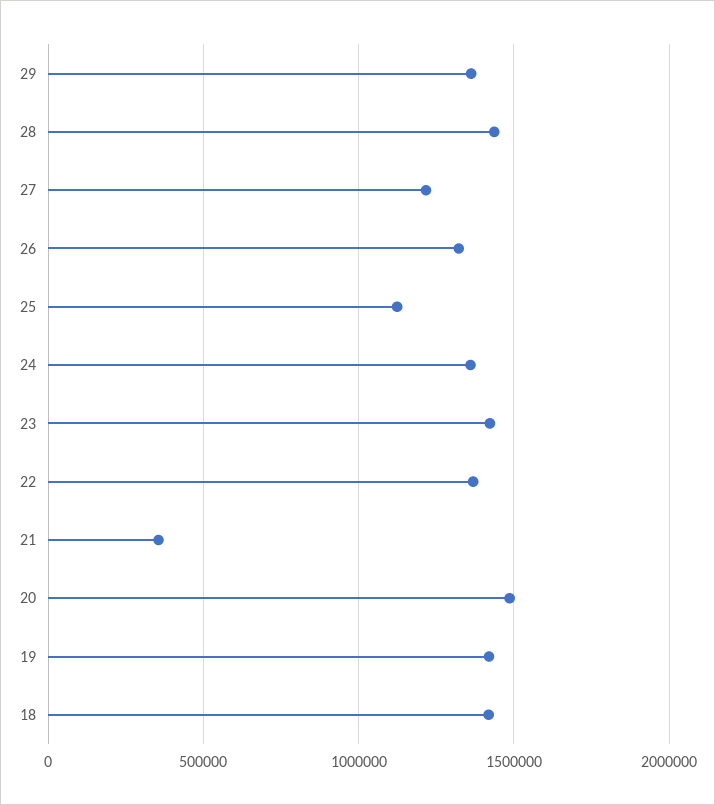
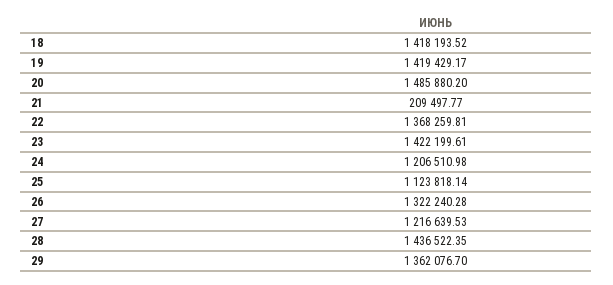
24: 1350000 -> 1206510.98
21: 350000 -> 209497.77

